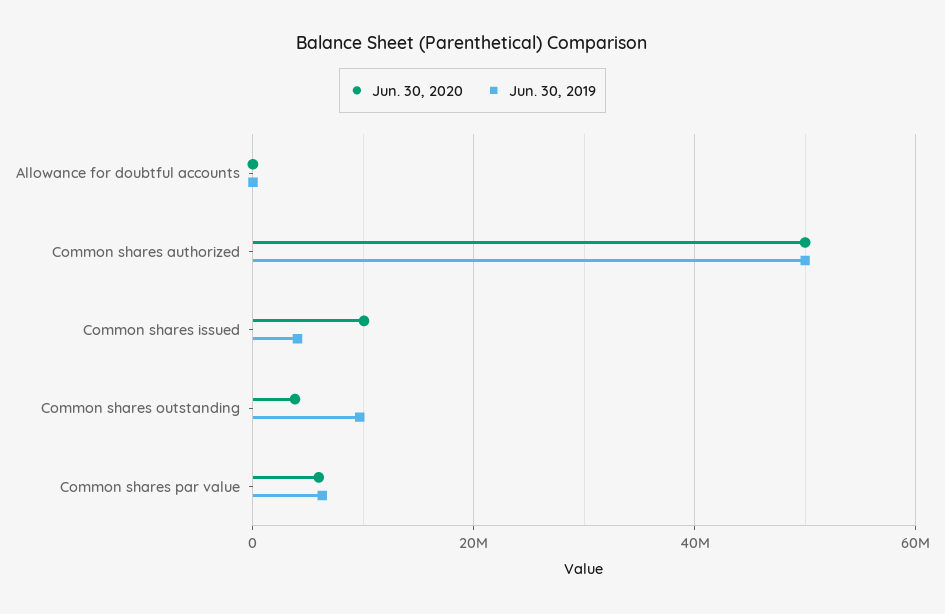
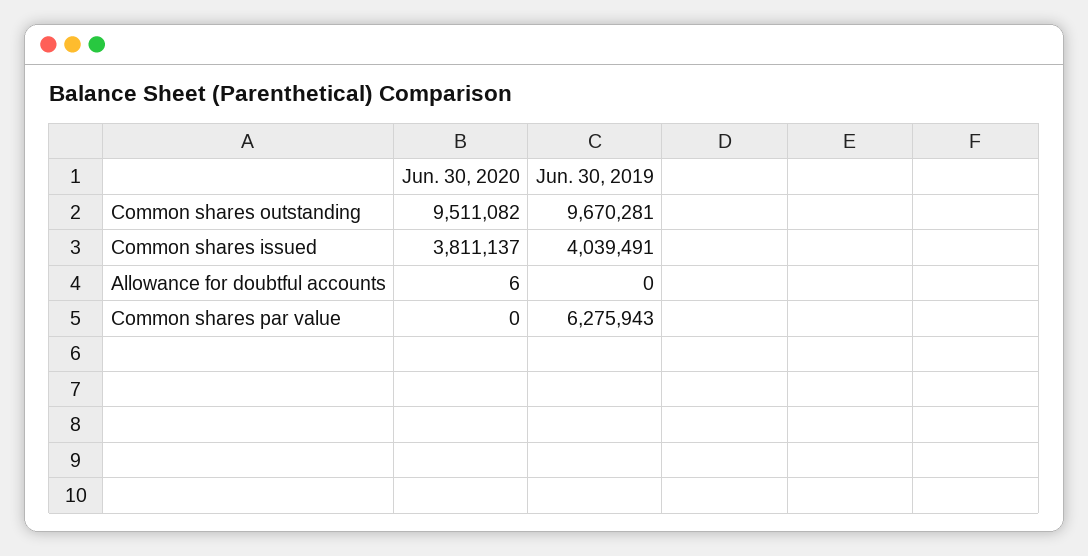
Jun. 30, 2020, Common shares authorized: 50000000 -> none
Jun. 30, 2019, Common shares authorized: 50000000 -> none
Jun. 30, 2020, Common shares issued: 10000000 -> 3811137
Jun. 30, 2020, Common shares outstanding: 4000000 -> 9511082
Jun. 30, 2020, Common shares par value: 6000000 -> 0

